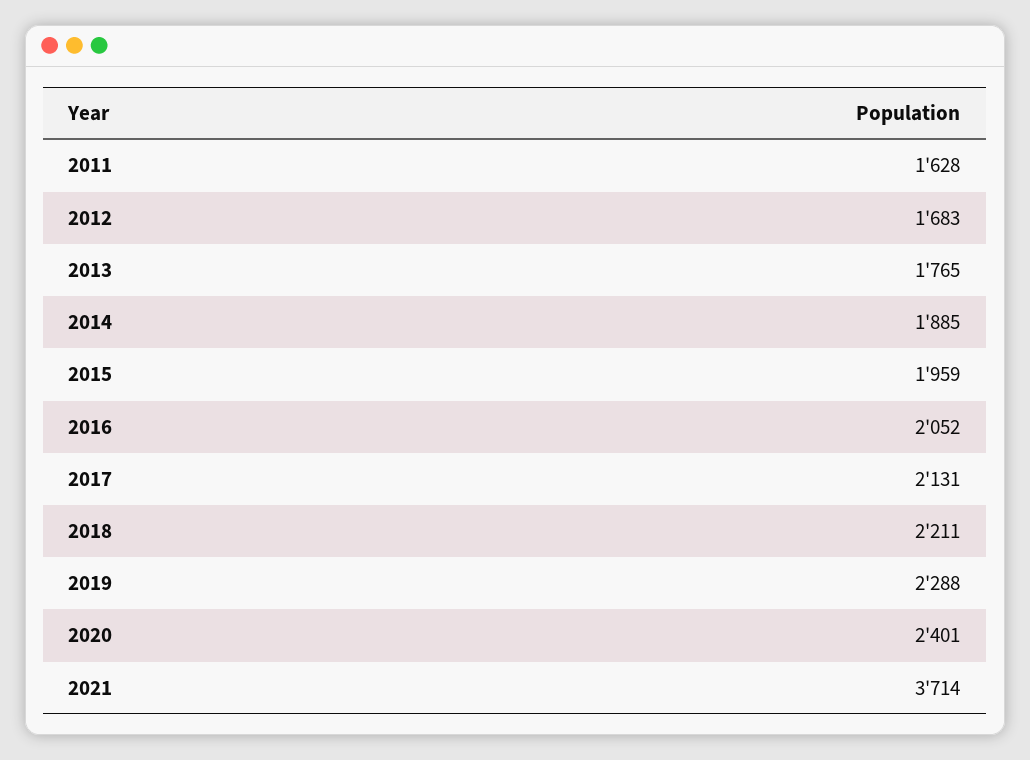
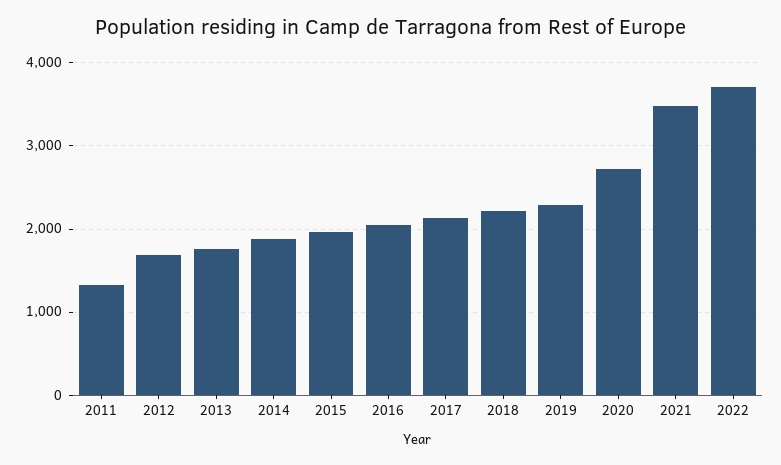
2011: 1628 -> 1300
2020: 2401 -> 2700
2021: 3714 -> 3500
2022: none -> 3700

